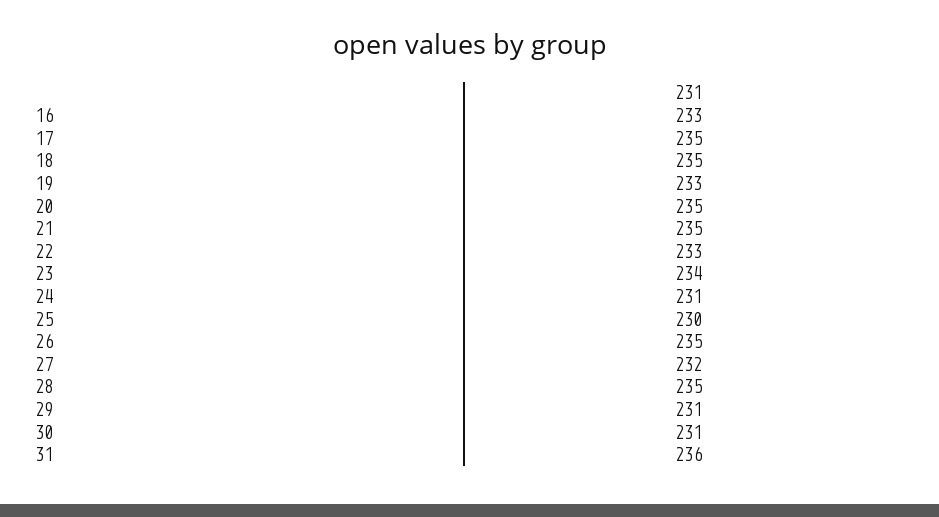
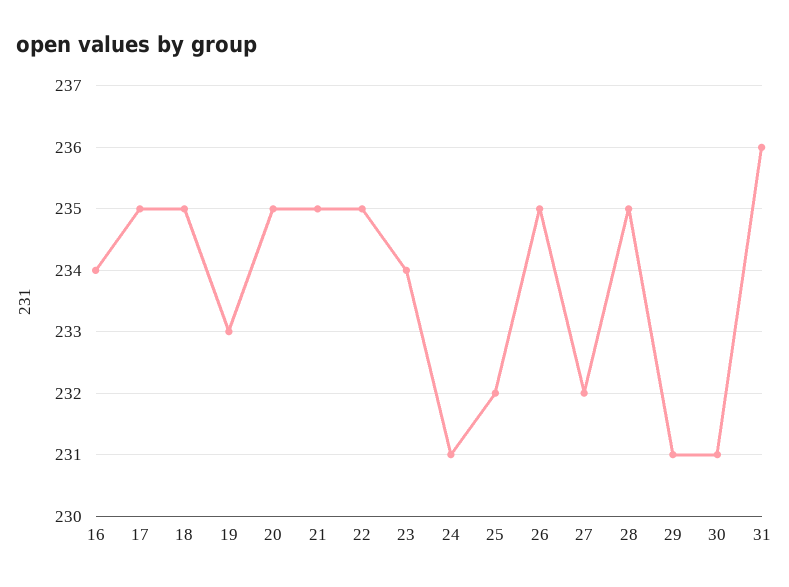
16: 233 -> 234
22: 233 -> 235
25: 230 -> 232

